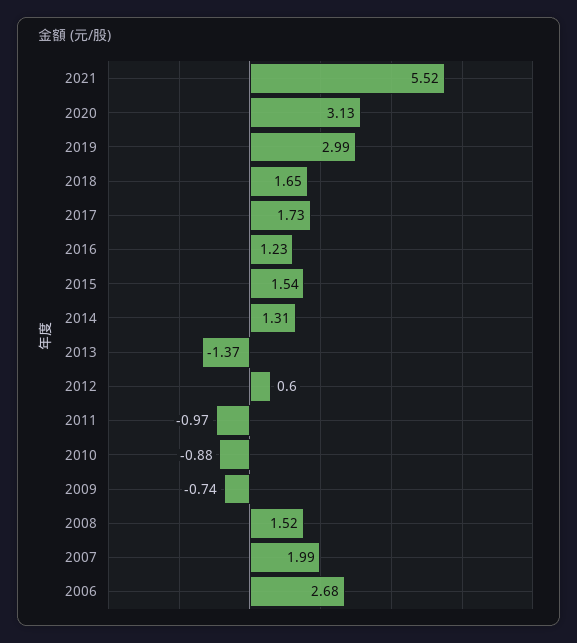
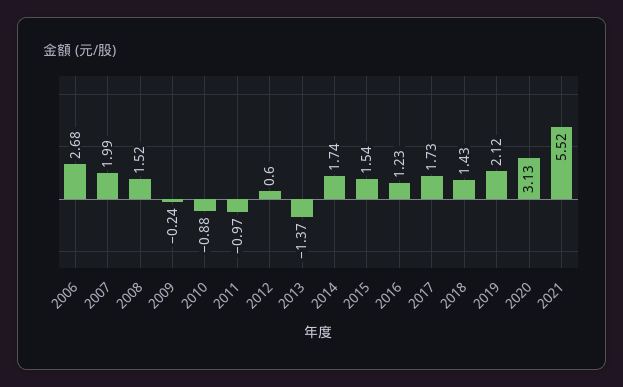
2019: 2.99 -> 2.12
2018: 1.65 -> 1.43
2014: 1.31 -> 1.74
2009: -0.74 -> -0.24

